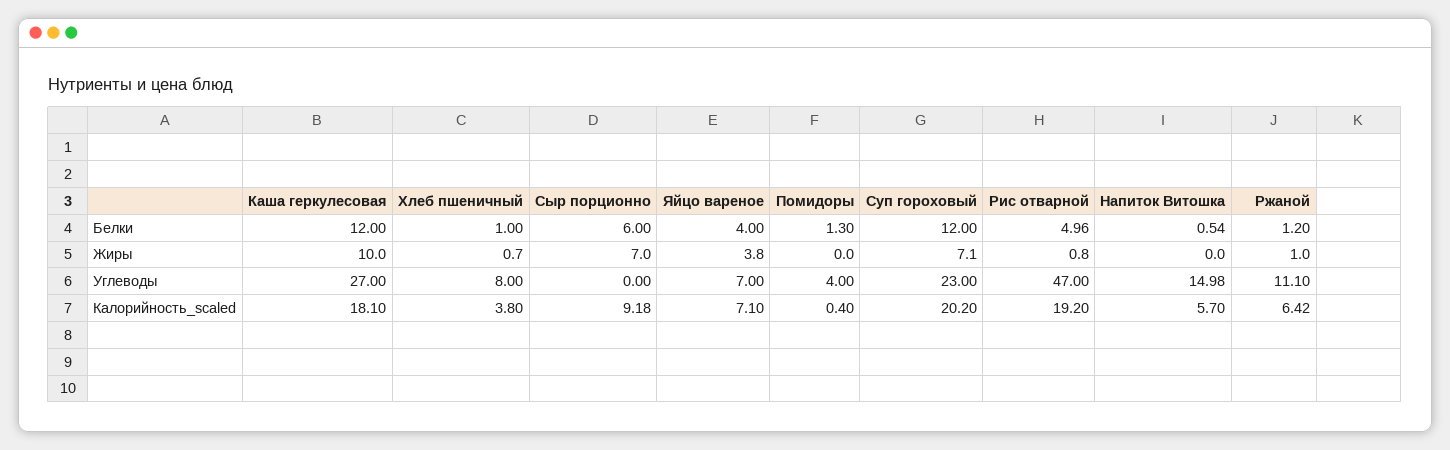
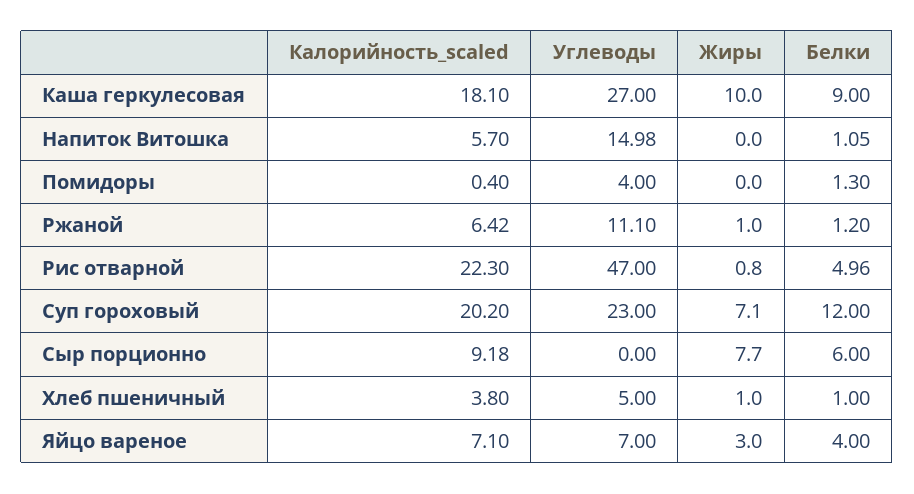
Каша геркулесовая, Белки: 12 -> 9
Напиток Витошка, Белки: 0.54 -> 1.05
Хлеб пшеничный, Жиры: 0.7 -> 1
Сыр порционно, Жиры: 7 -> 7.7
Яйцо вареное, Жиры: 3.8 -> 3
Хлеб пшеничный, Углеводы: 8 -> 5
Рис отварной, Калорийность_scaled: 19.2 -> 22.3

